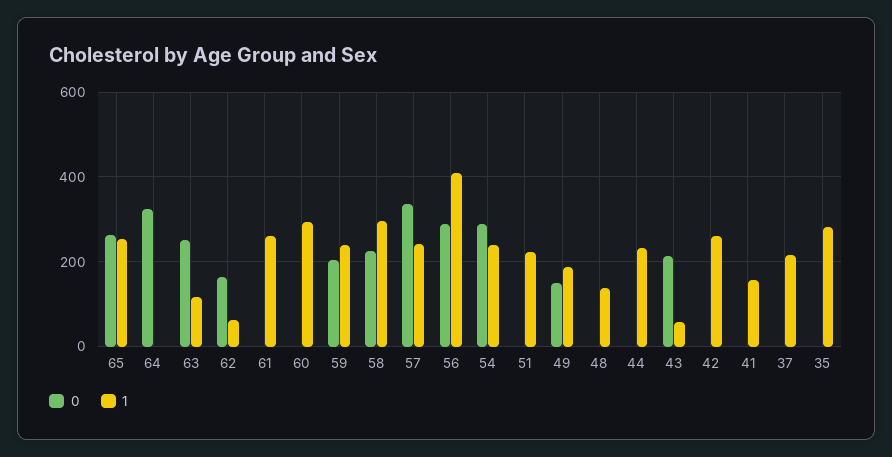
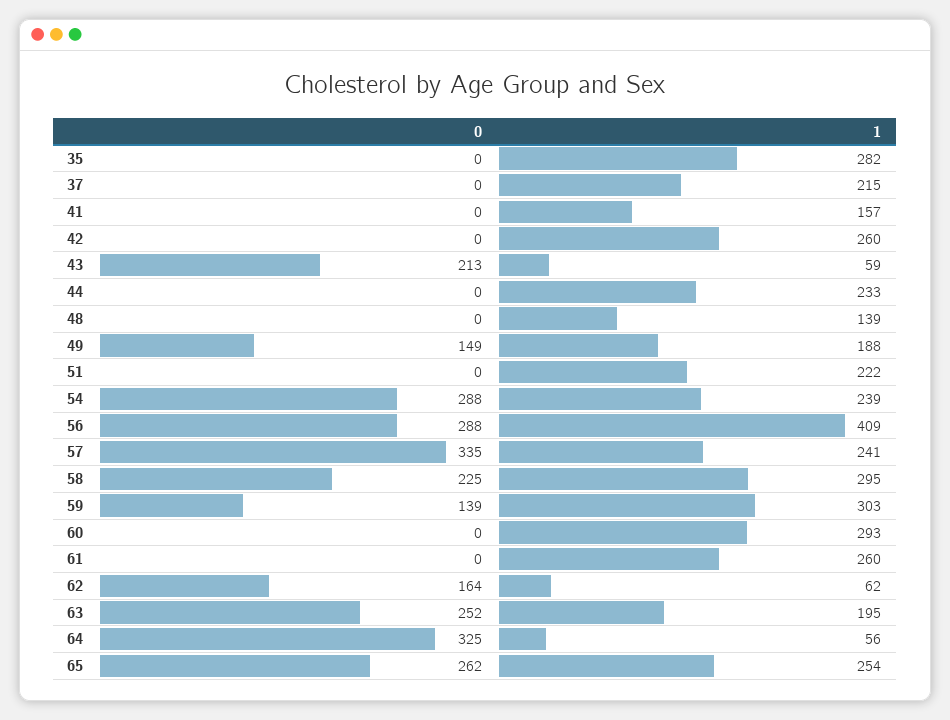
1, 64: 0 -> 56
1, 63: 120 -> 195
0, 59: 200 -> 139
1, 59: 240 -> 303

